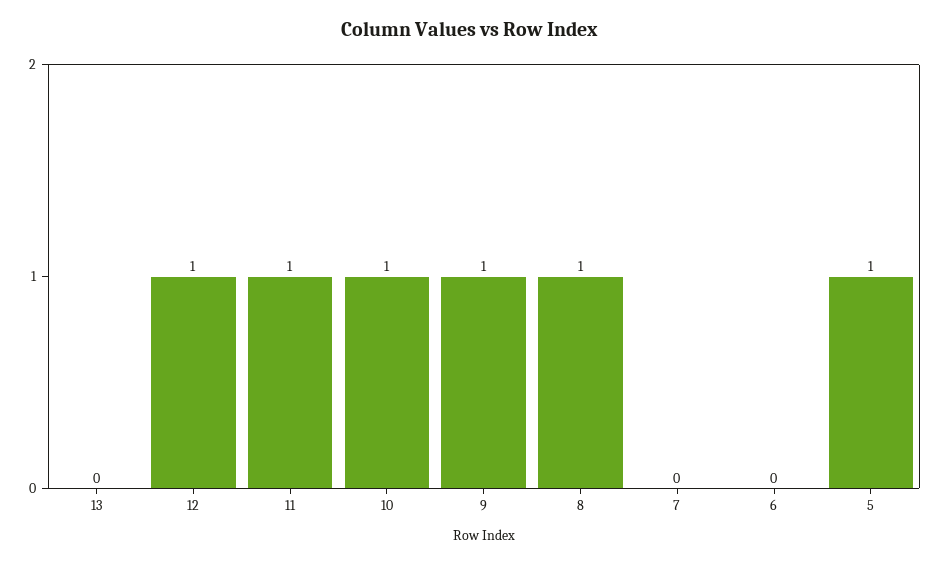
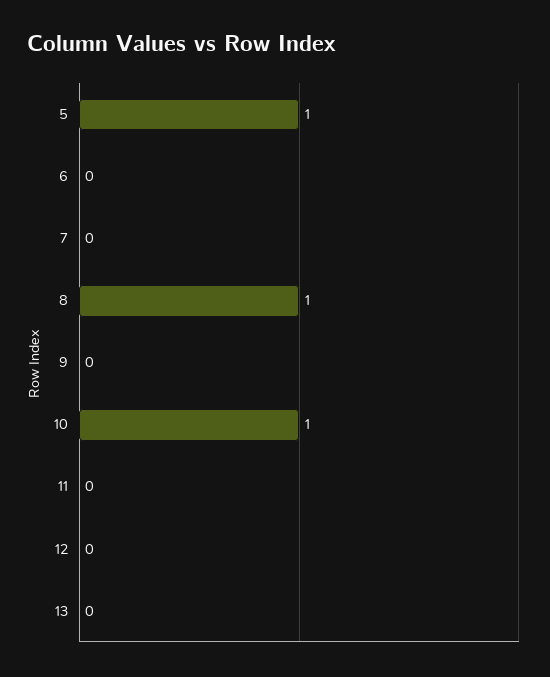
12: 1 -> 0
11: 1 -> 0
9: 1 -> 0

